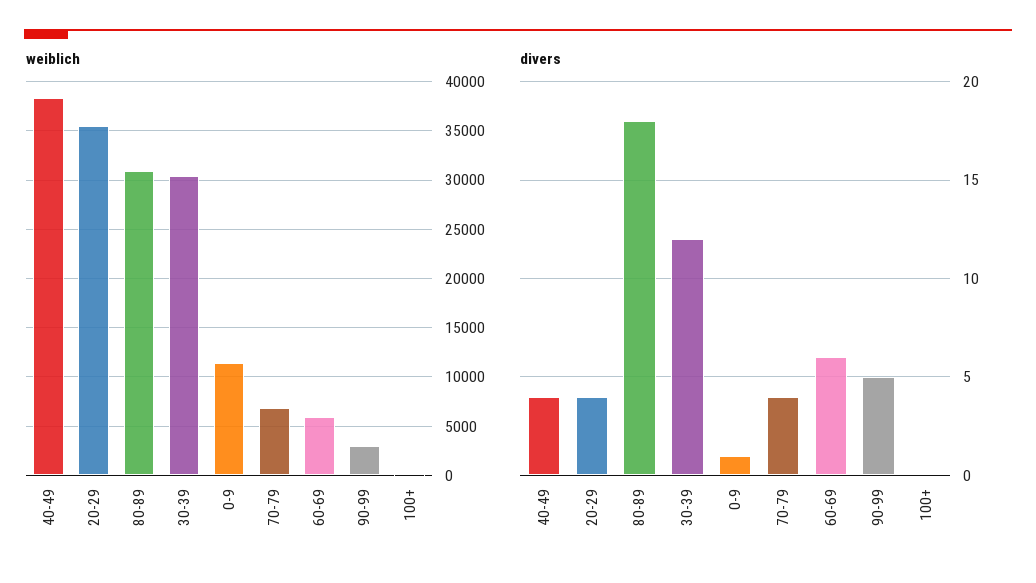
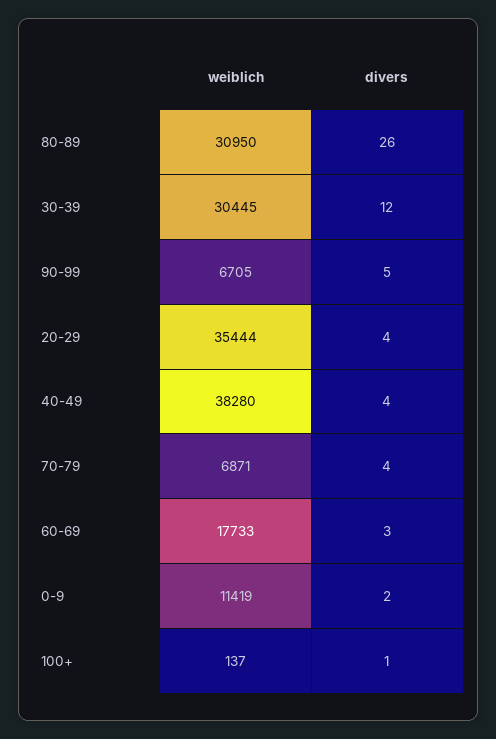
weiblich, 60-69: 6000 -> 17733
weiblich, 90-99: 3000 -> 6705
divers, 80-89: 18 -> 26
divers, 0-9: 1 -> 2
divers, 60-69: 6 -> 3
divers, 100+: 0 -> 1

